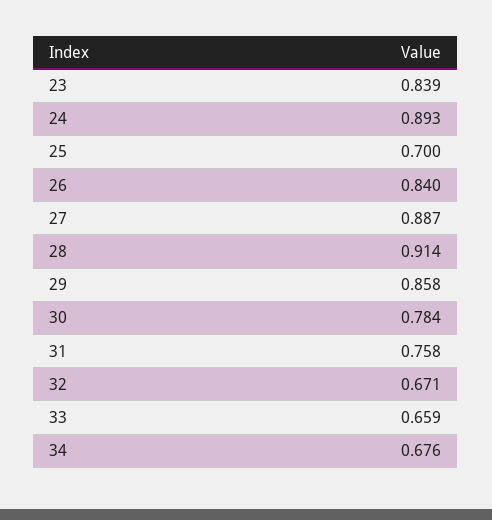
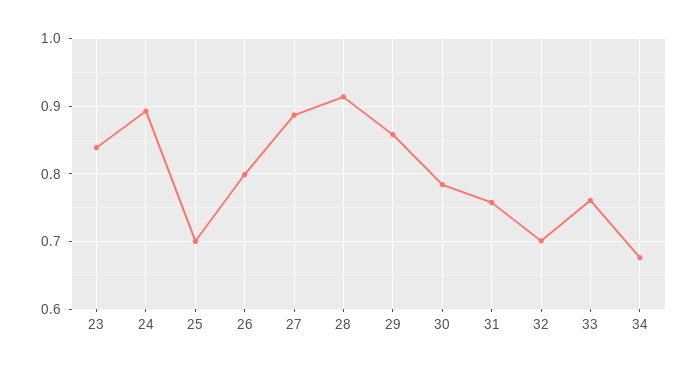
26: 0.84 -> 0.8
32: 0.671 -> 0.7
33: 0.659 -> 0.76

